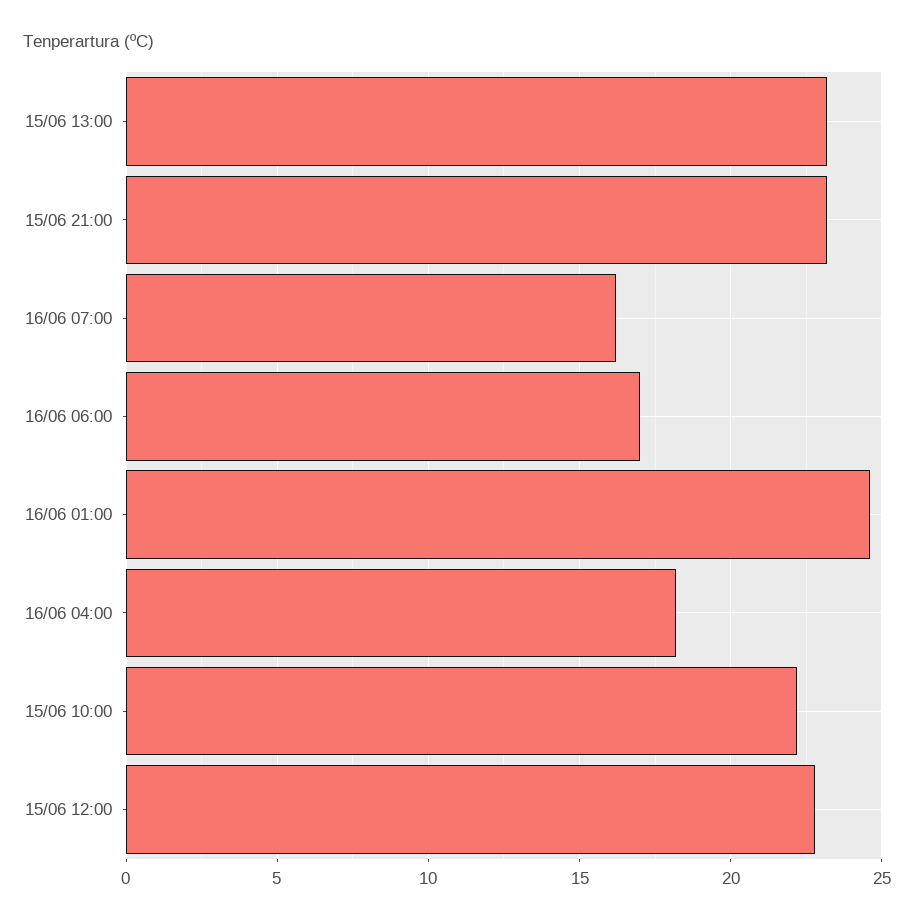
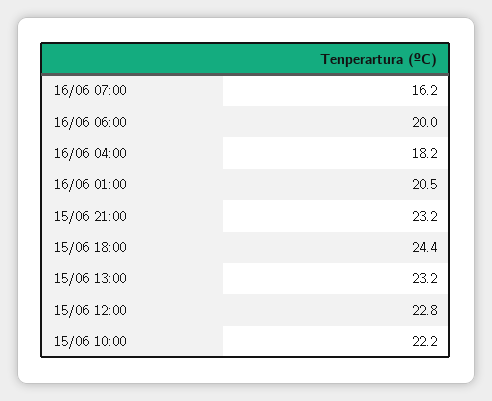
16/06 06:00: 17 -> 20
16/06 01:00: 24.5 -> 20.5
15/06 18:00: none -> 24.4

